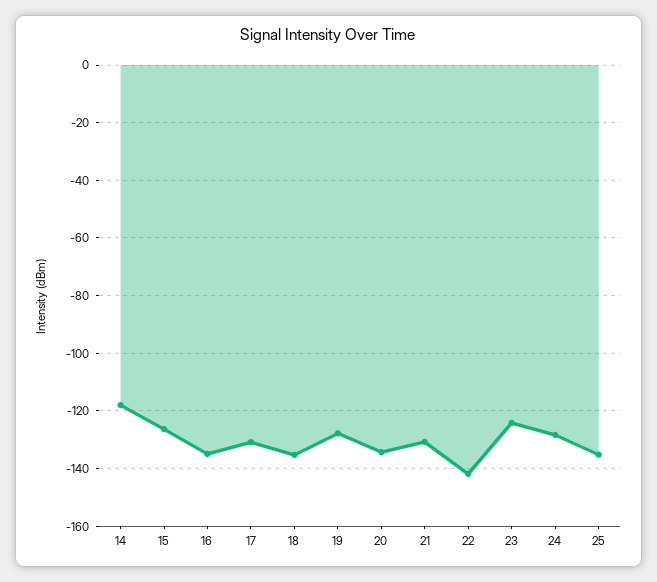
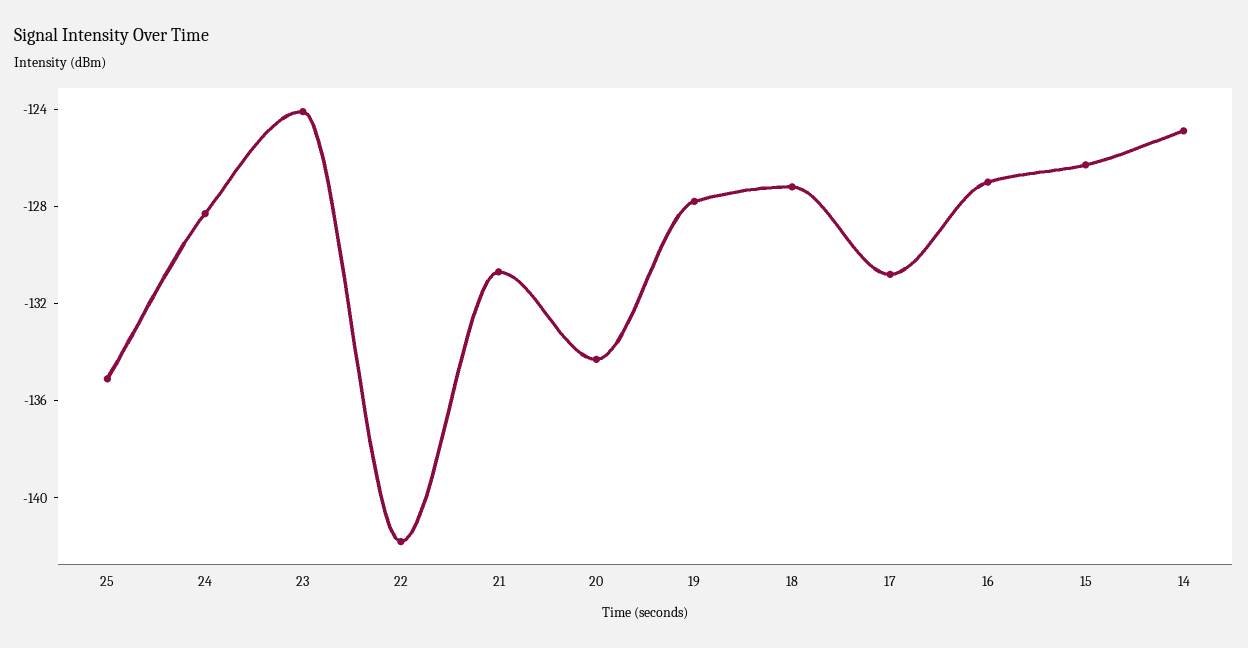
14: -117.5 -> -125
16: -135 -> -127
18: -135 -> -127

